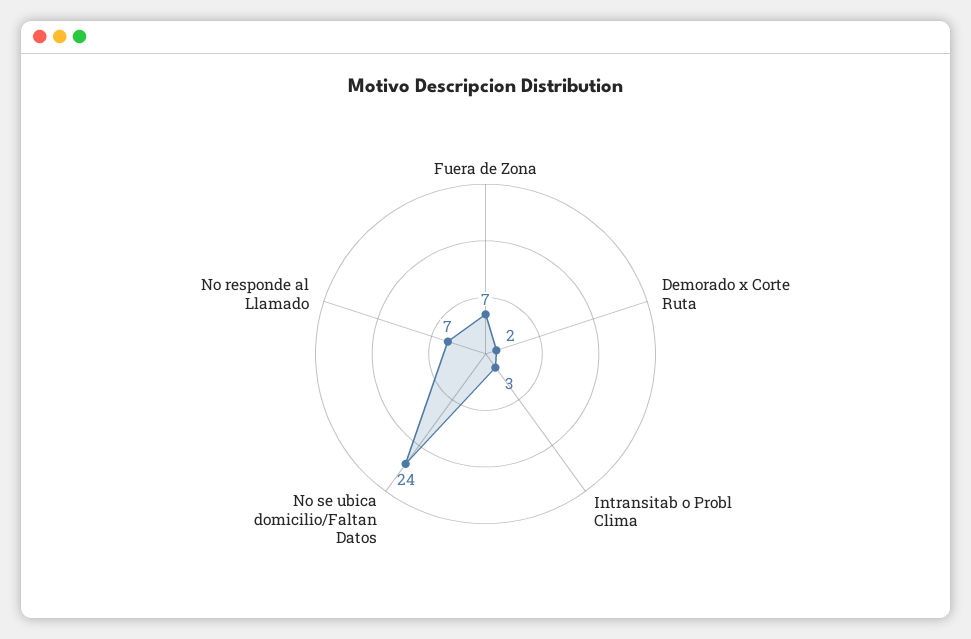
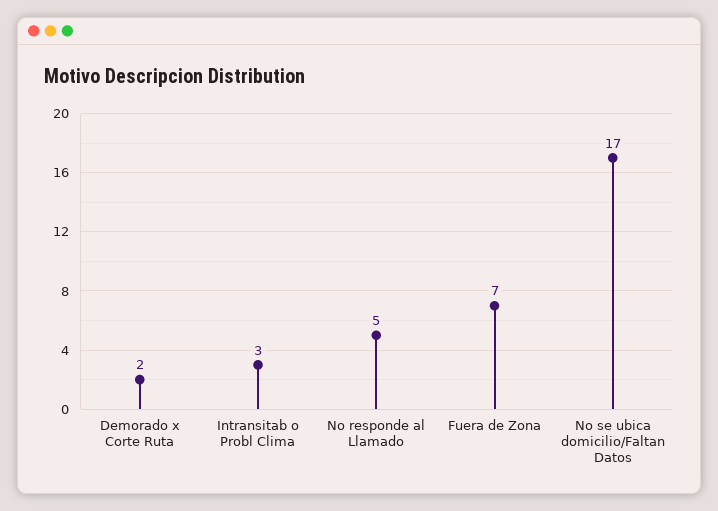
No se ubica domicilio/Faltan Datos: 24 -> 17
No responde al Llamado: 7 -> 5

